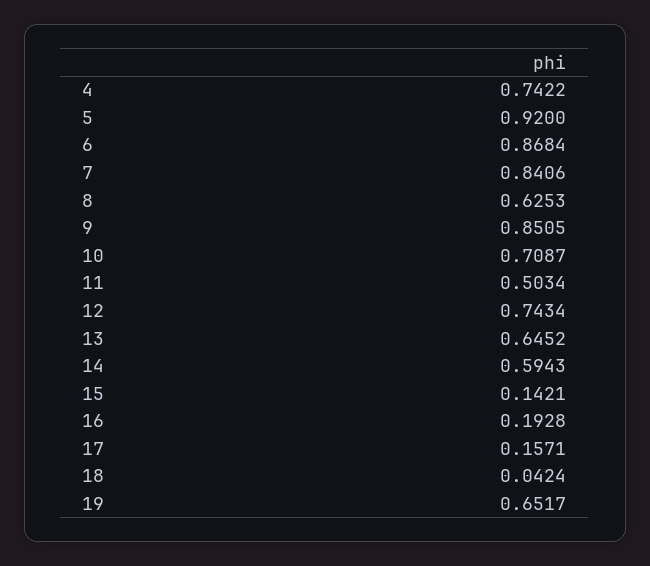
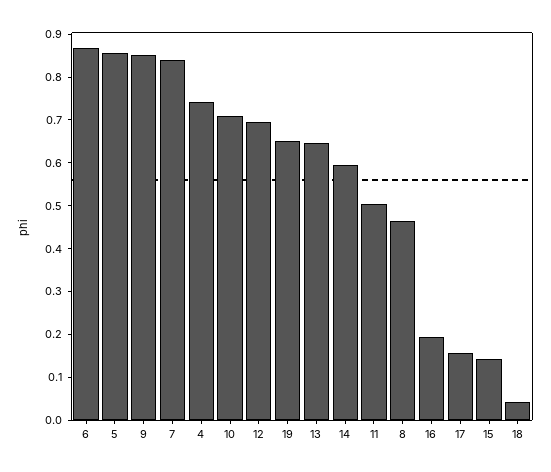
5: 0.92 -> 0.86
8: 0.6253 -> 0.46
12: 0.7434 -> 0.7

